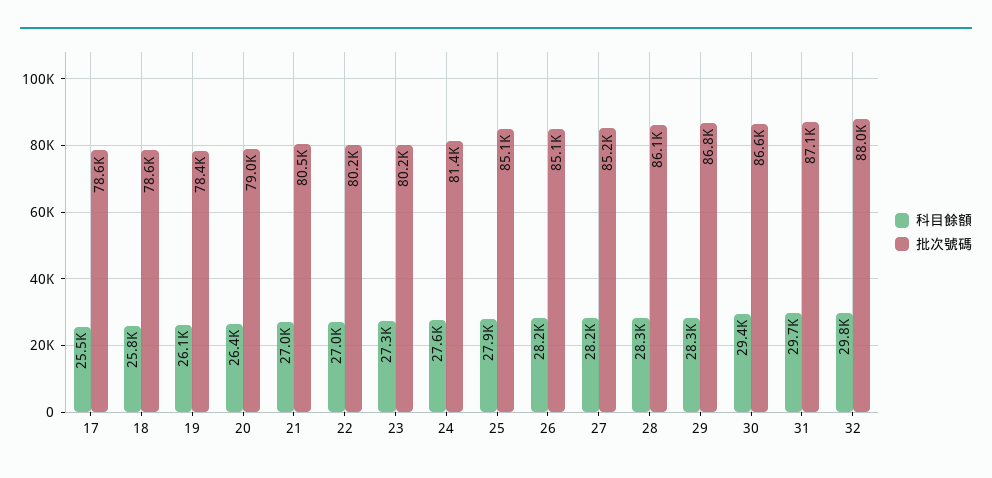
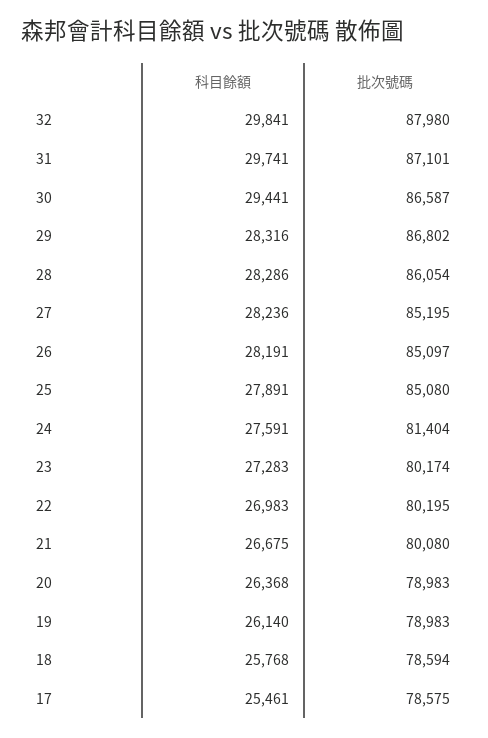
批次號碼, 19: 78400 -> 78983
科目餘額, 21: 27000 -> 26675
批次號碼, 21: 80500 -> 80080

